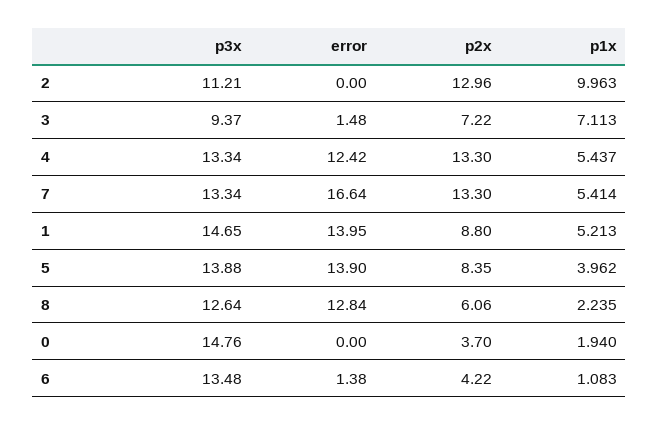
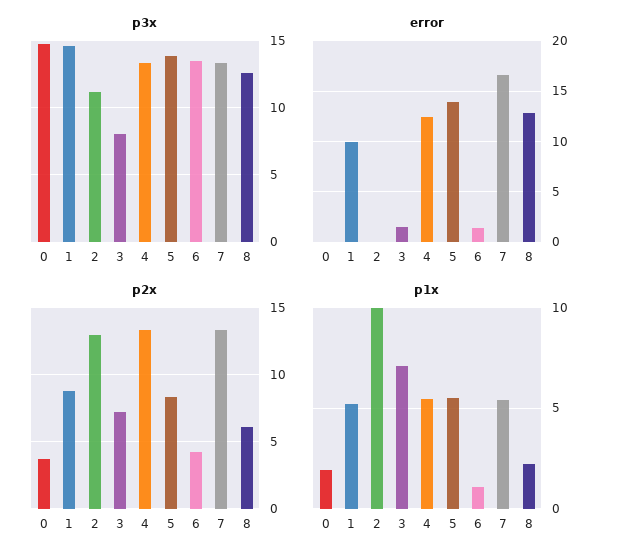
p3x, 3: 9.37 -> 8
error, 1: 13.95 -> 10
p1x, 5: 3.962 -> 5.5

